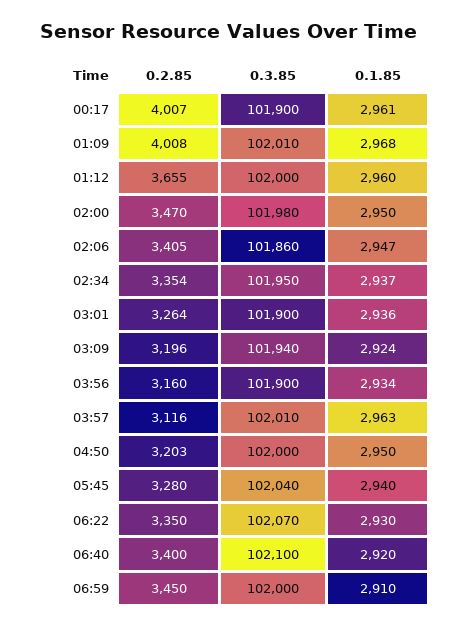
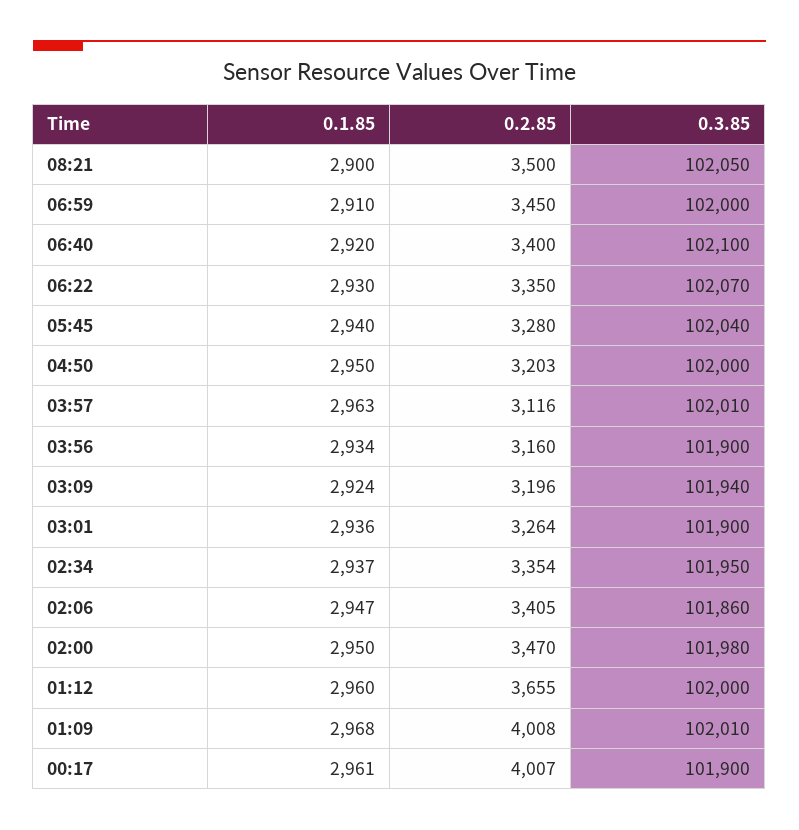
0.1.85, 08:21: none -> 2900
0.2.85, 08:21: none -> 3500
0.3.85, 08:21: none -> 102050

